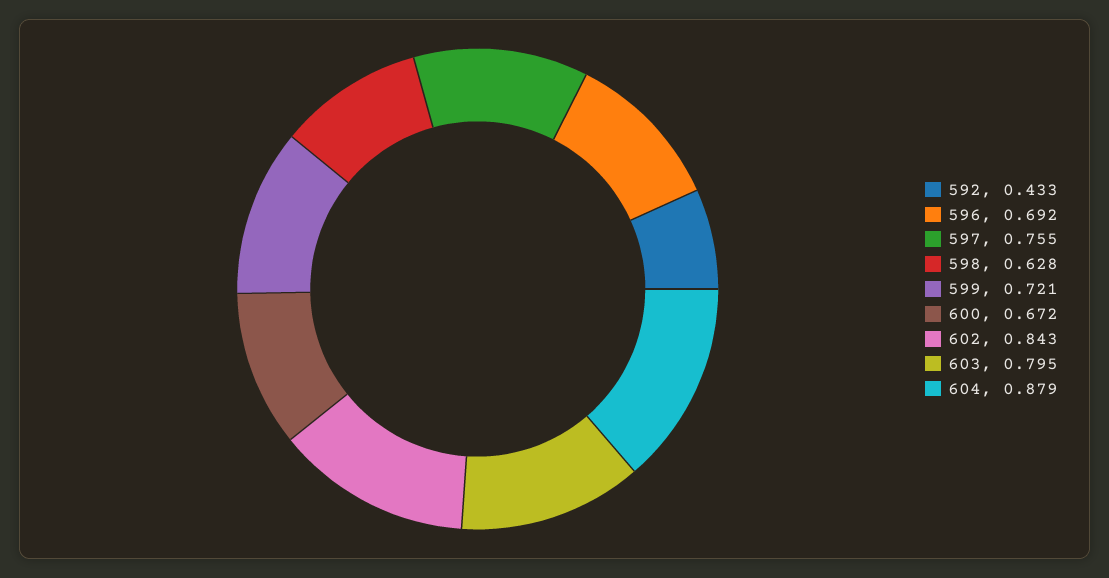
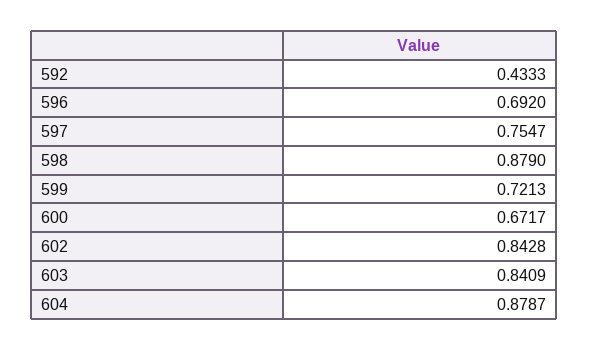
598: 0.628 -> 0.879
603: 0.795 -> 0.8409

